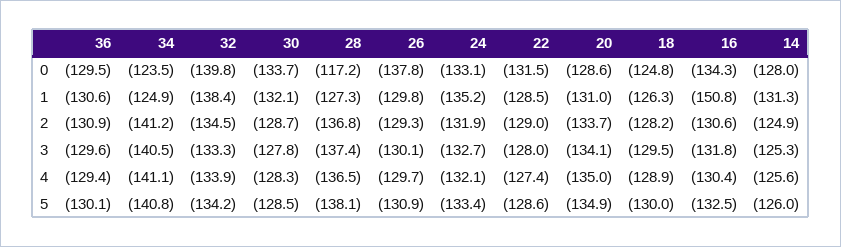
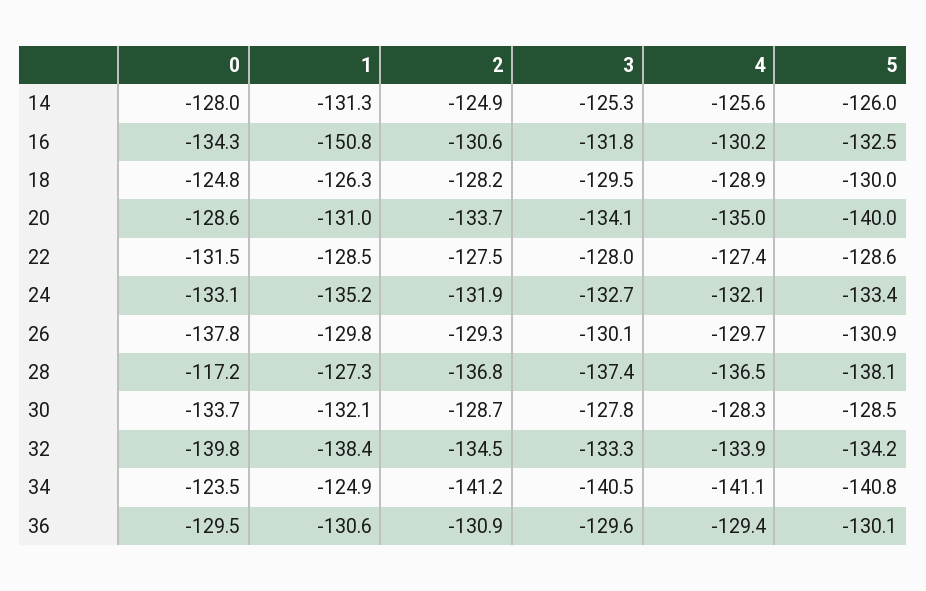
22, 2: -129 -> -127.5
16, 4: -130.4 -> -130.2
20, 5: -134.9 -> -140

